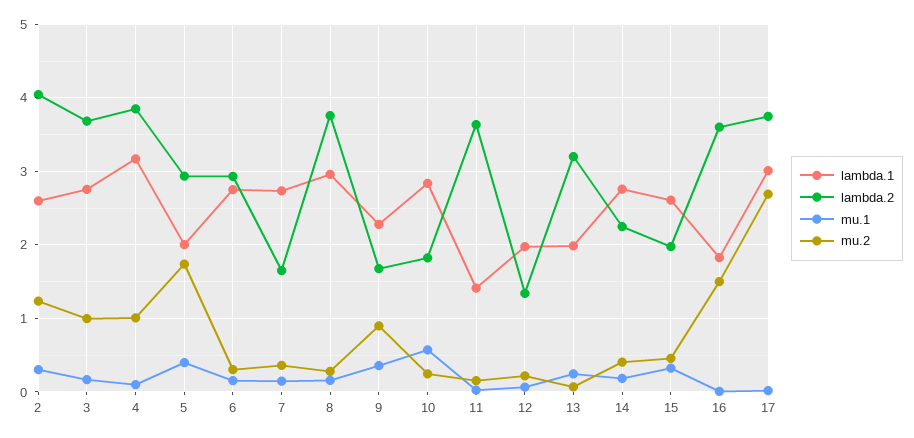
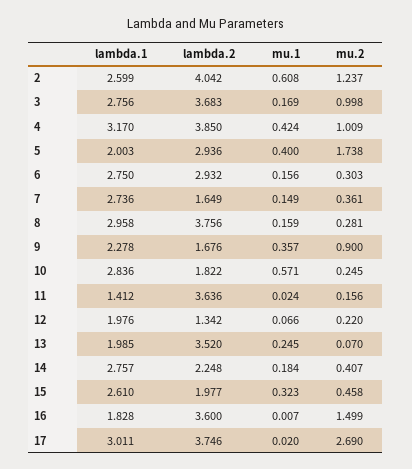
mu.1, 2: 0.3 -> 0.608
mu.1, 4: 0.1 -> 0.424
lambda.2, 13: 3.2 -> 3.52

